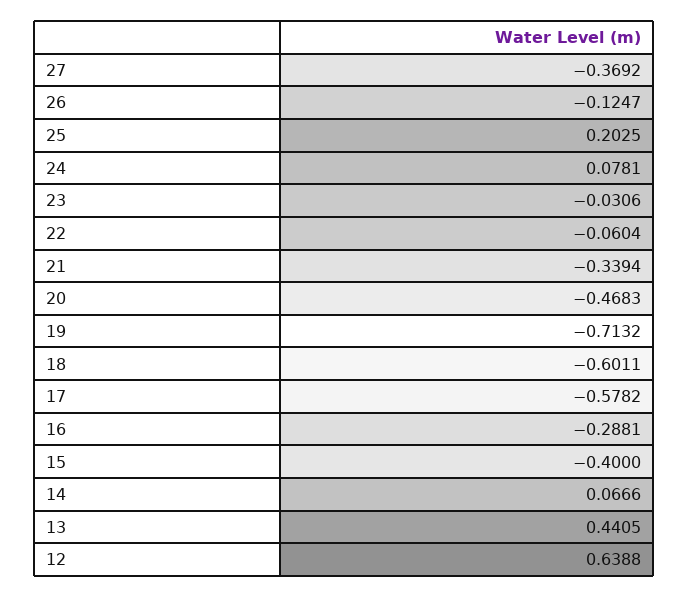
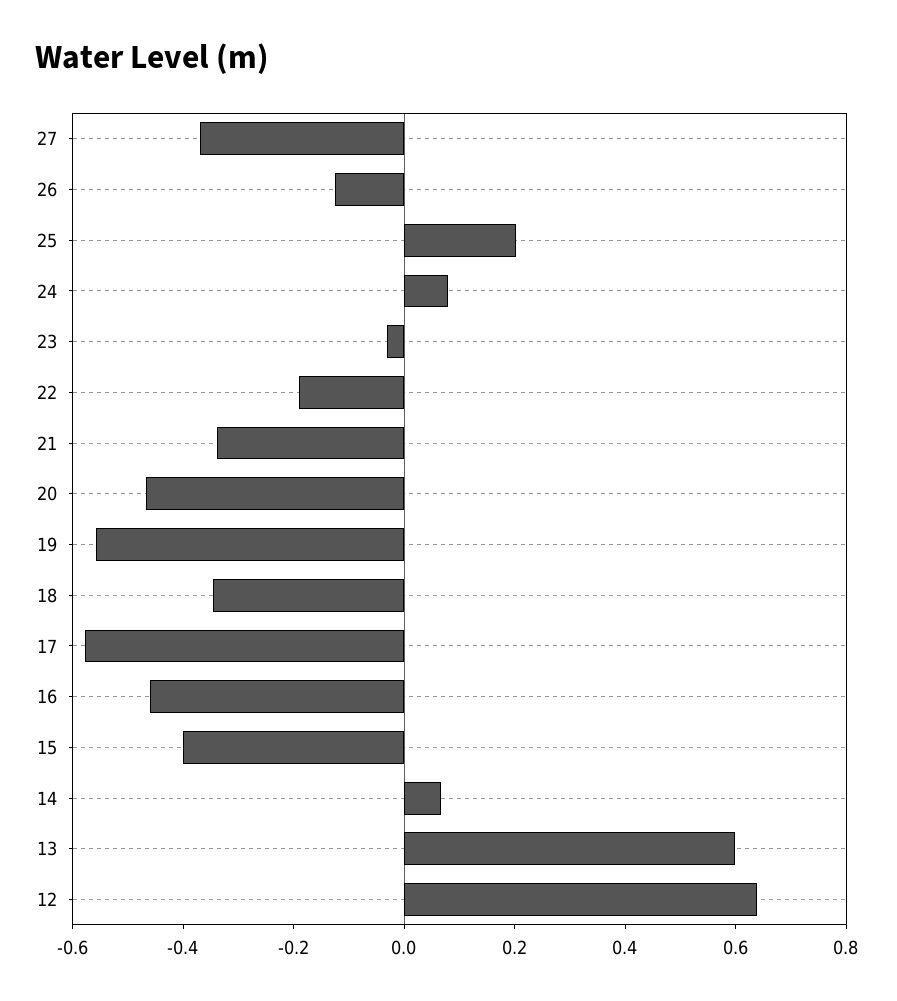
22: -0.0604 -> -0.2
19: -0.7132 -> -0.55
18: -0.6011 -> -0.35
16: -0.2881 -> -0.45
13: 0.4405 -> 0.6

